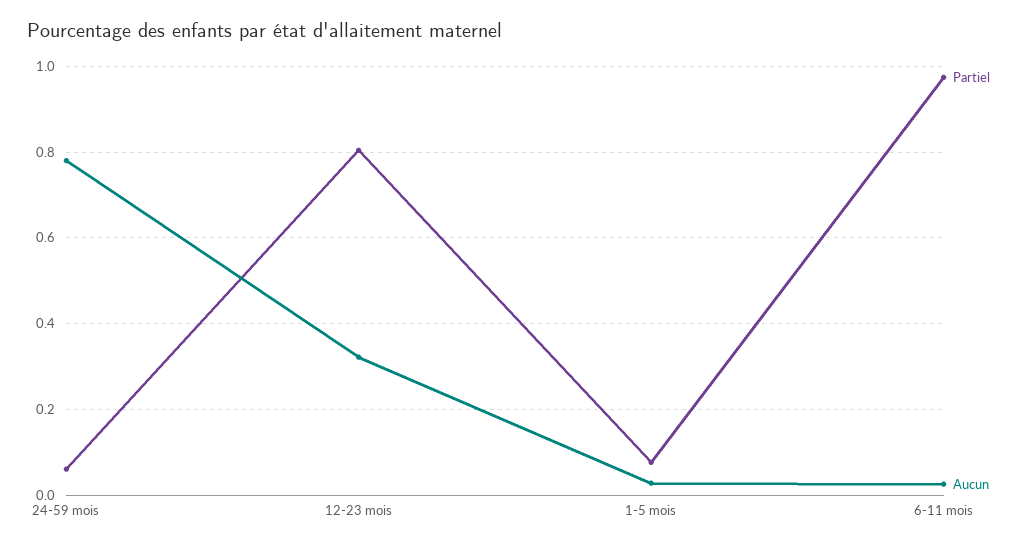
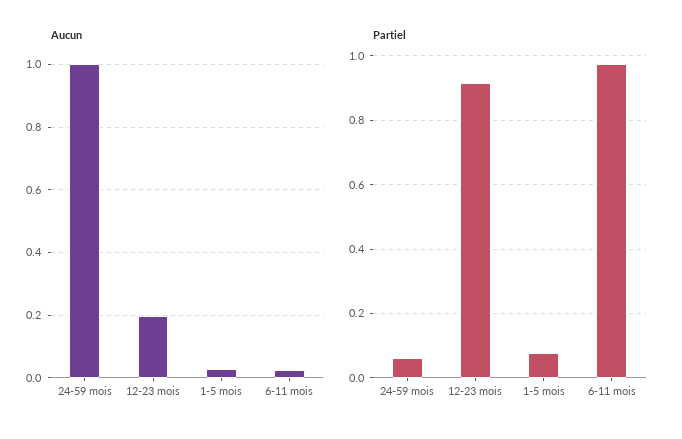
Aucun, 24-59 mois: 0.78 -> 1
Partiel, 12-23 mois: 0.8 -> 0.92
Aucun, 12-23 mois: 0.32 -> 0.2

